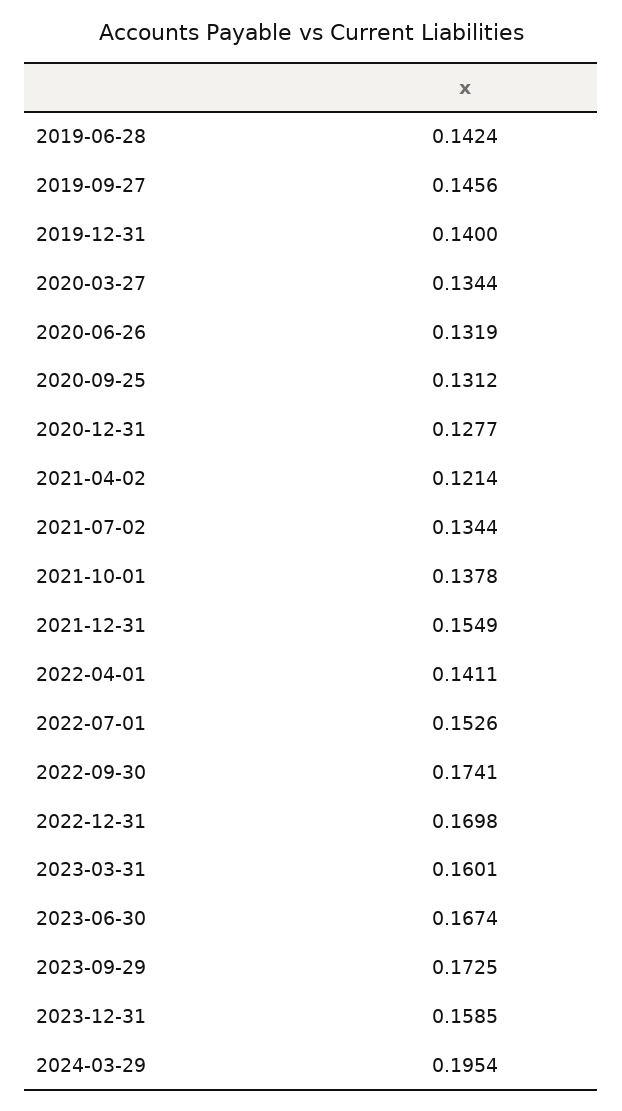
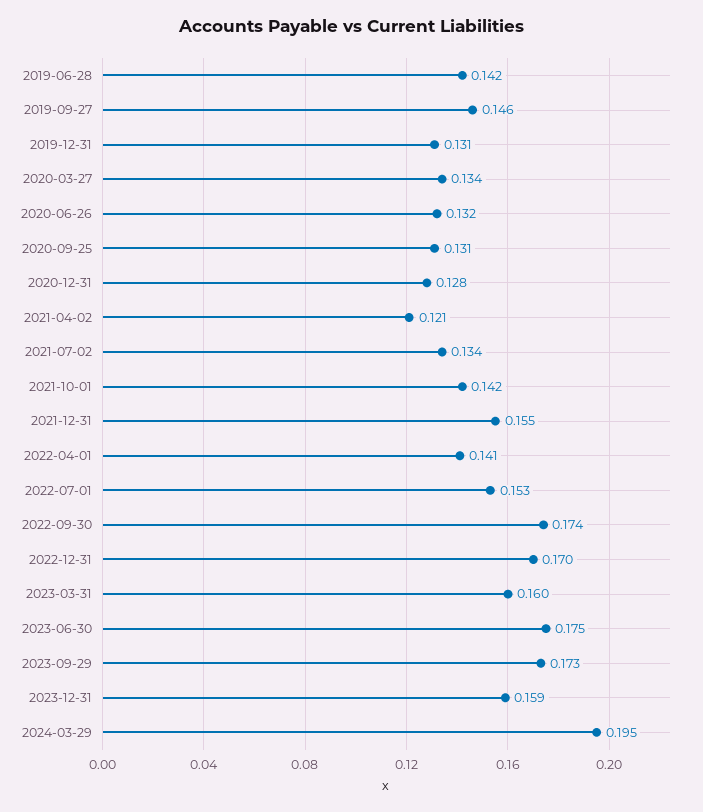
2019-12-31: 0.14 -> 0.131
2021-10-01: 0.1378 -> 0.142
2023-06-30: 0.1674 -> 0.175

